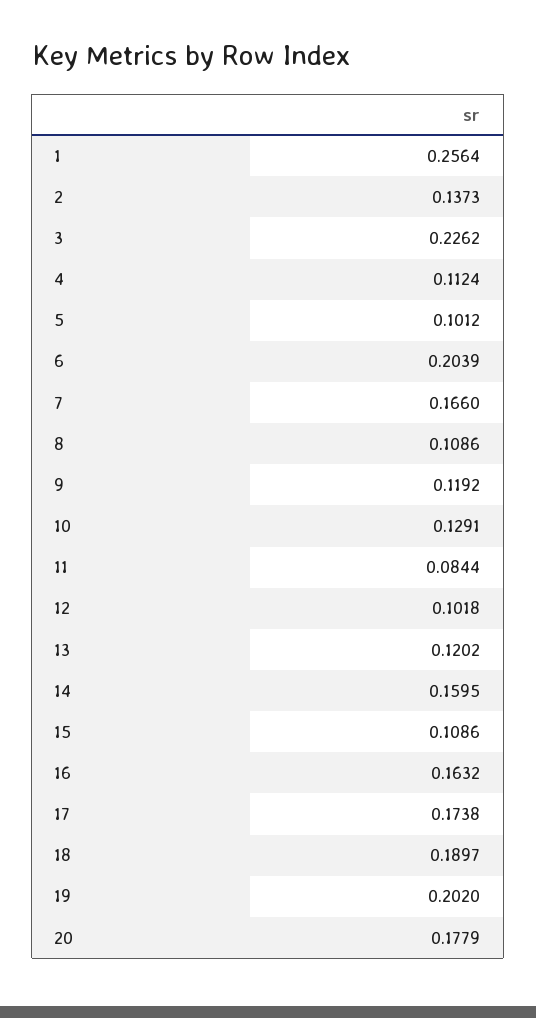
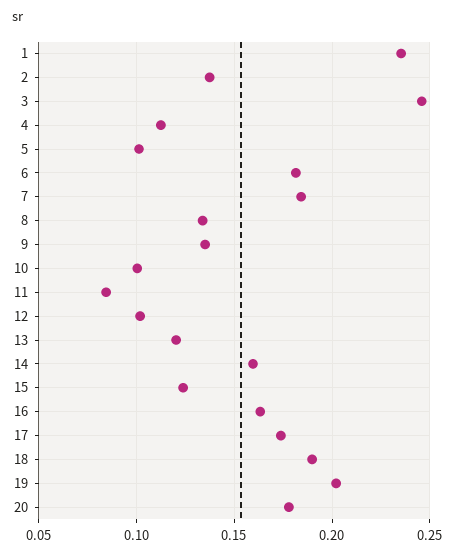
1: 0.2564 -> 0.235
3: 0.2262 -> 0.245
6: 0.2039 -> 0.18
7: 0.166 -> 0.185
8: 0.1086 -> 0.135
9: 0.1192 -> 0.135
10: 0.1291 -> 0.1
15: 0.1086 -> 0.125

